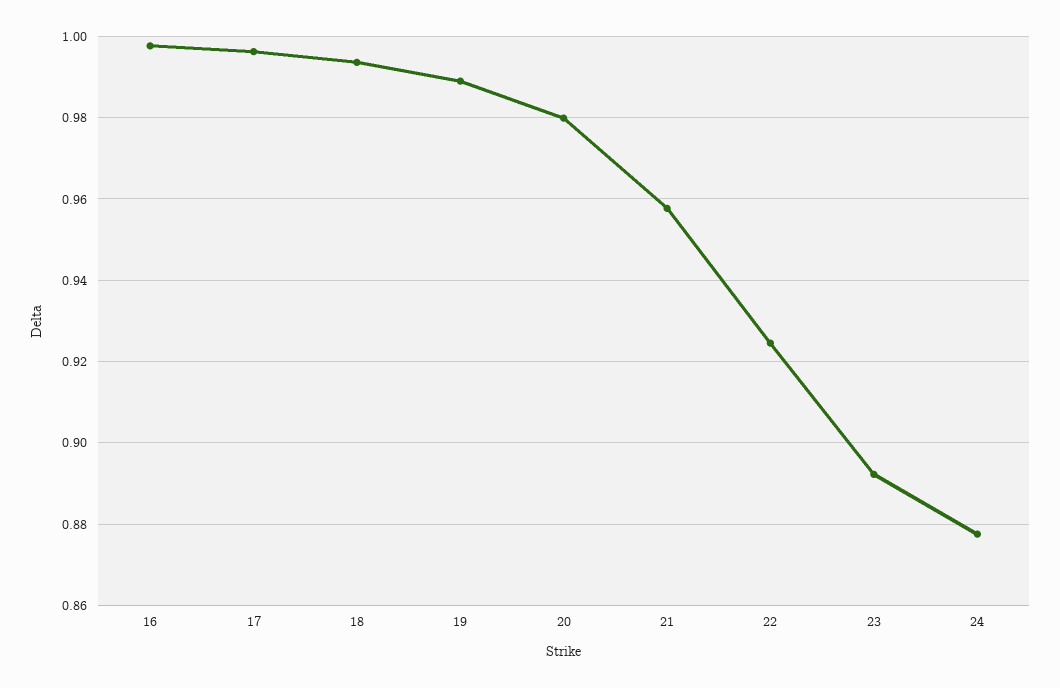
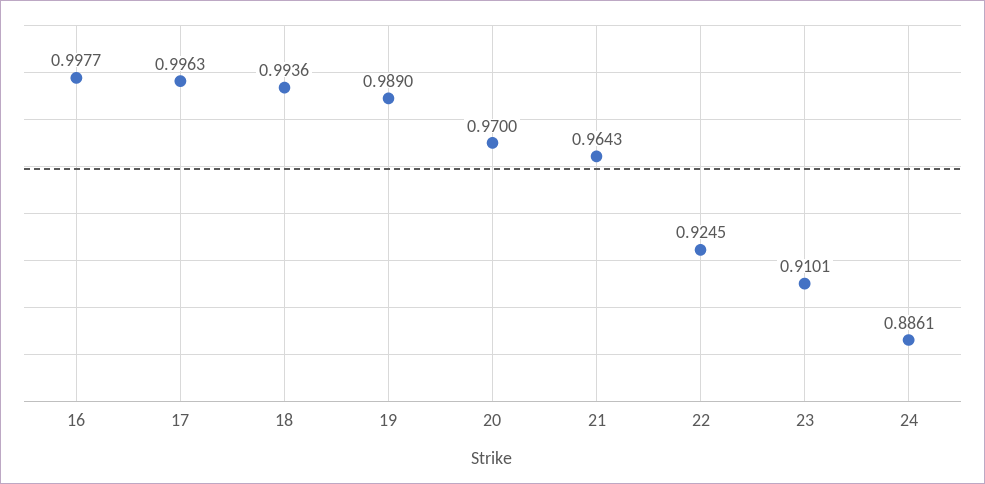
20: 0.98 -> 0.97
21: 0.958 -> 0.9643
23: 0.892 -> 0.9101
24: 0.878 -> 0.8861

